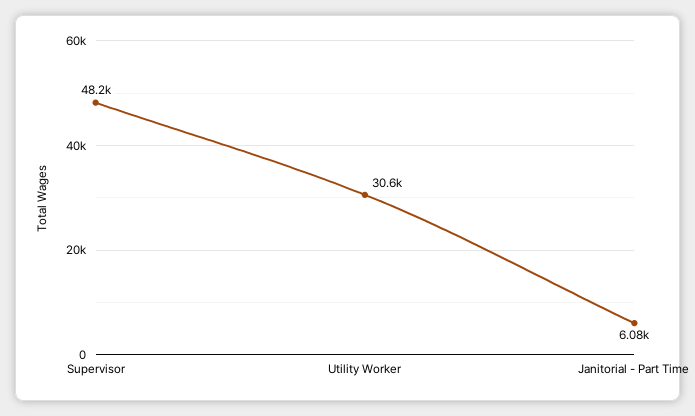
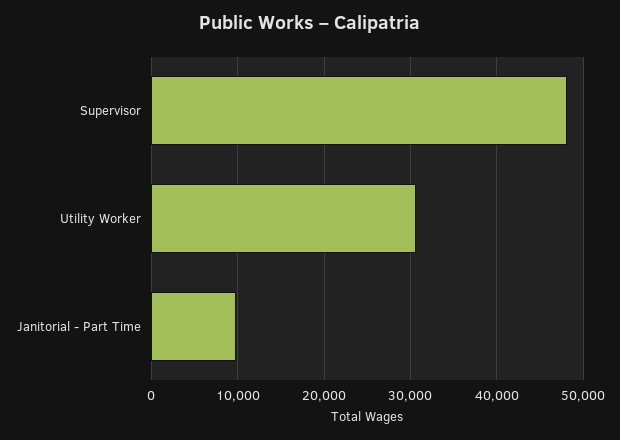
Janitorial - Part Time: 6080 -> 10000

